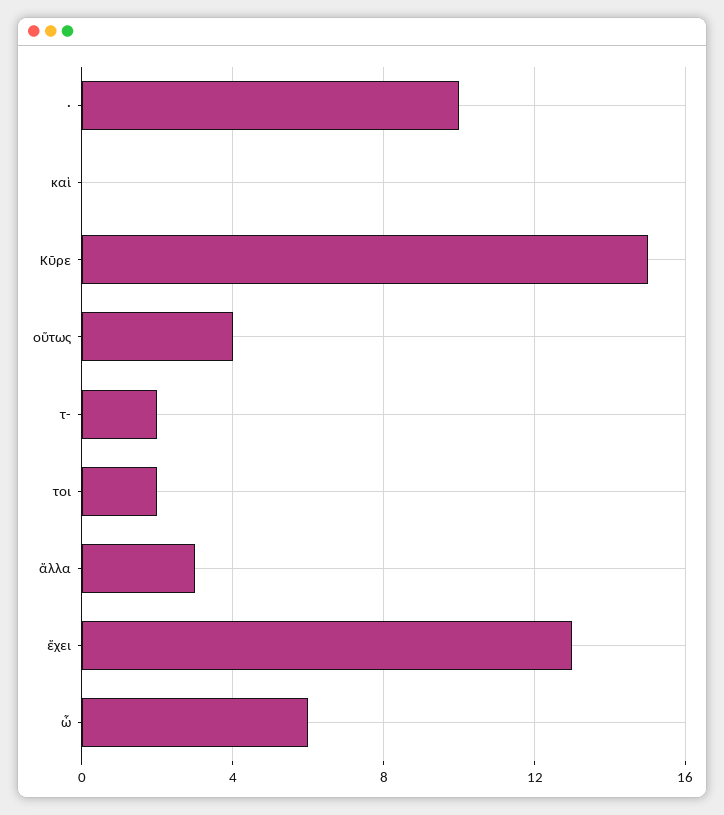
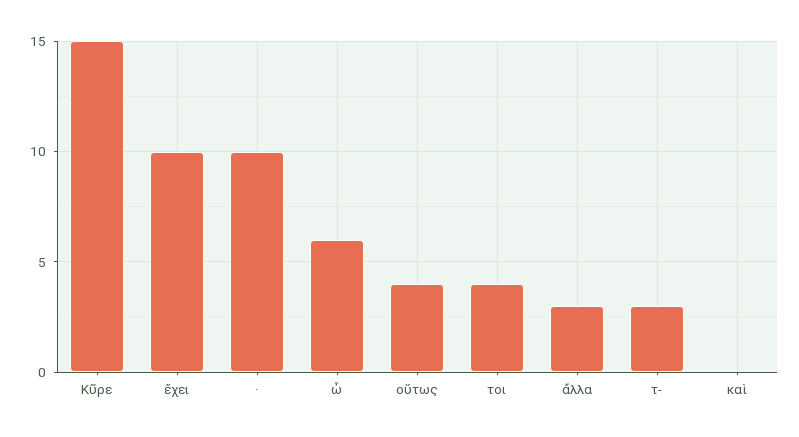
τ-: 2 -> 3
τοι: 2 -> 4
ἔχει: 13 -> 10

